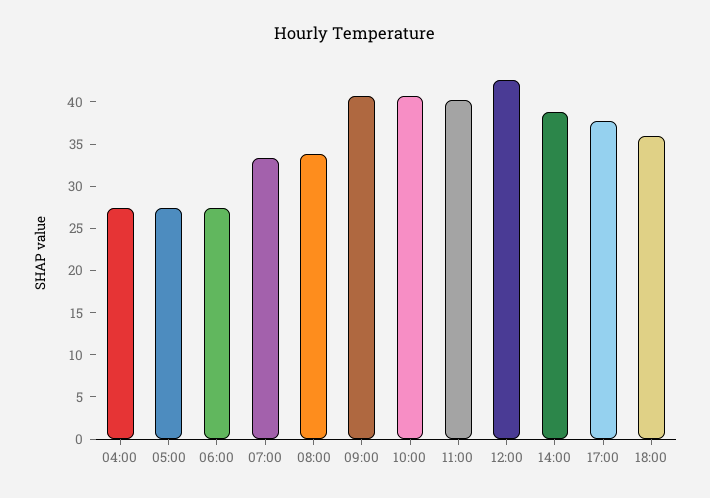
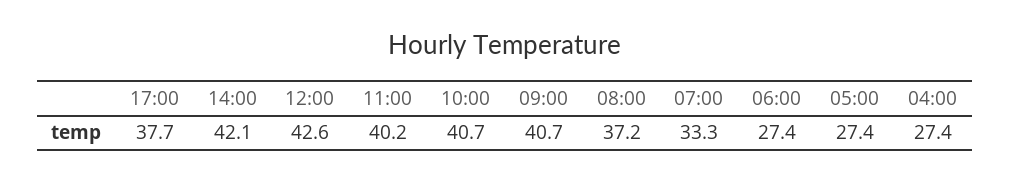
08:00: 34 -> 37.2
14:00: 39 -> 42.1
18:00: 36 -> none

